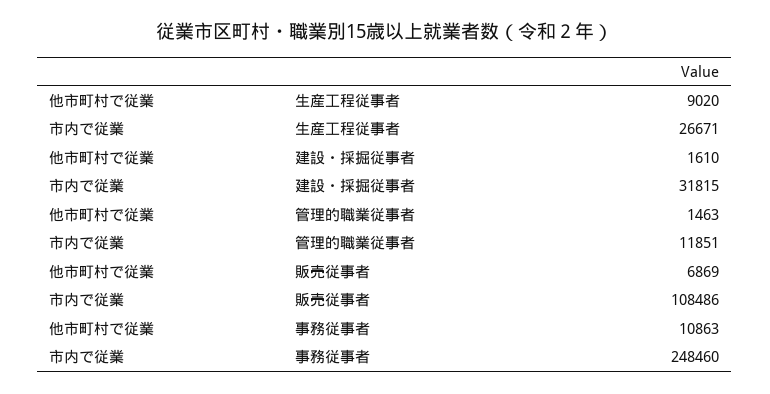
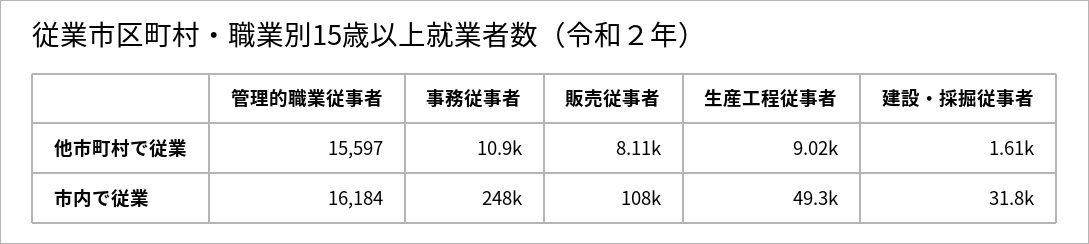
市内で従業, 生産工程従事者: 26671 -> 49300
他市町村で従業, 管理的職業従事者: 1463 -> 15597
市内で従業, 管理的職業従事者: 11851 -> 16184
他市町村で従業, 販売従事者: 6869 -> 8110

